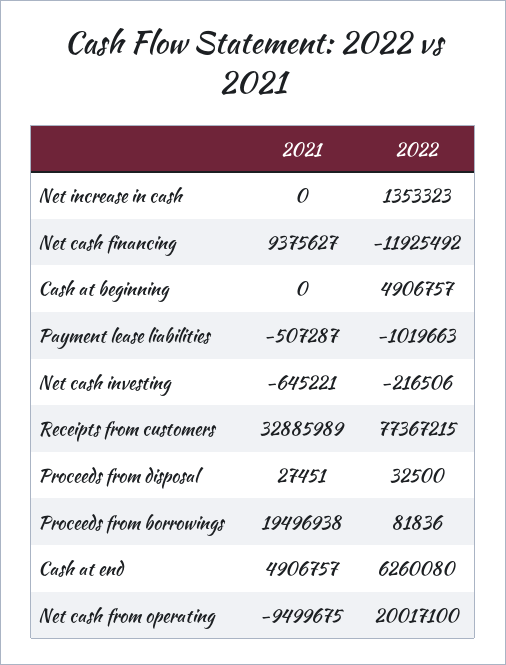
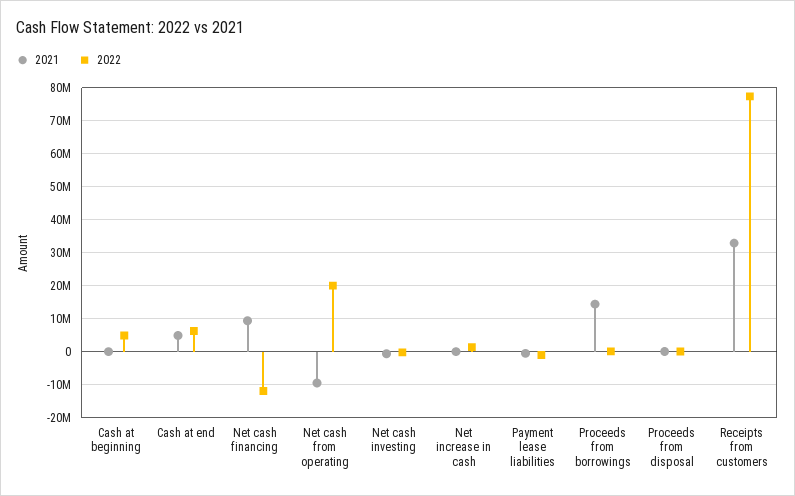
2021, Proceeds from borrowings: 19496938 -> 14000000

